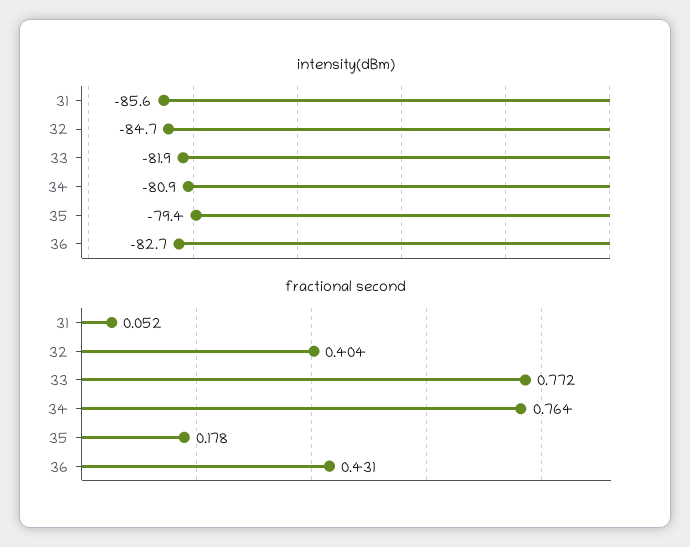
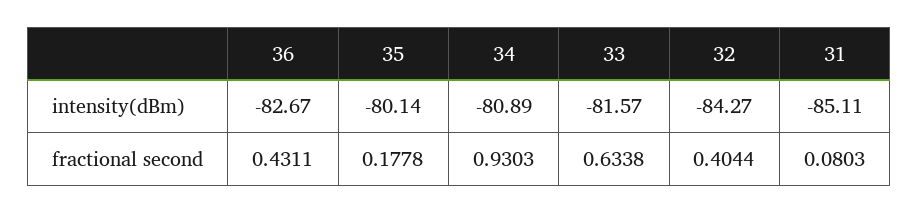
intensity(dBm), 31: -85.6 -> -85.11
intensity(dBm), 32: -84.7 -> -84.27
intensity(dBm), 33: -81.9 -> -81.57
intensity(dBm), 35: -79.4 -> -80.14
fractional second, 31: 0.052 -> 0.0803
fractional second, 33: 0.772 -> 0.6338
fractional second, 34: 0.764 -> 0.9303

